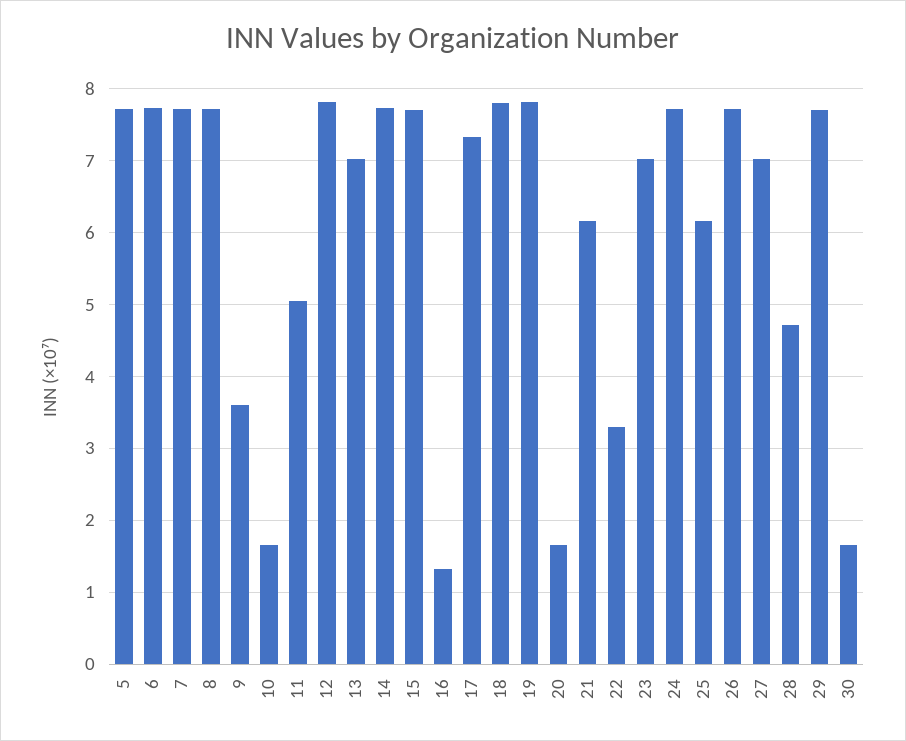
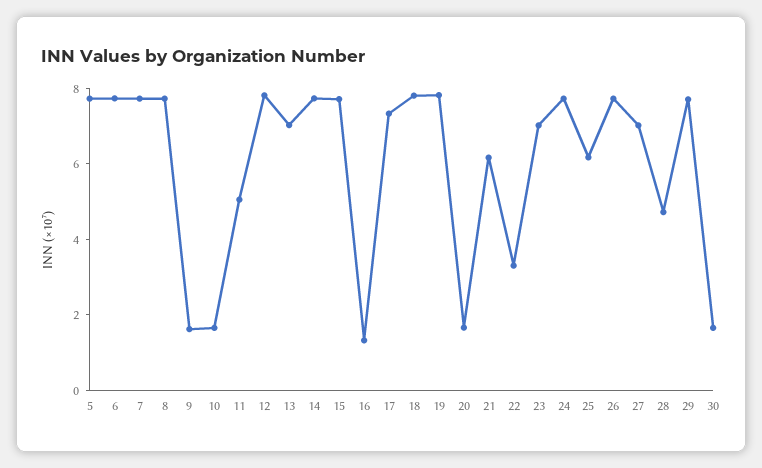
9: 3.6 -> 1.5

